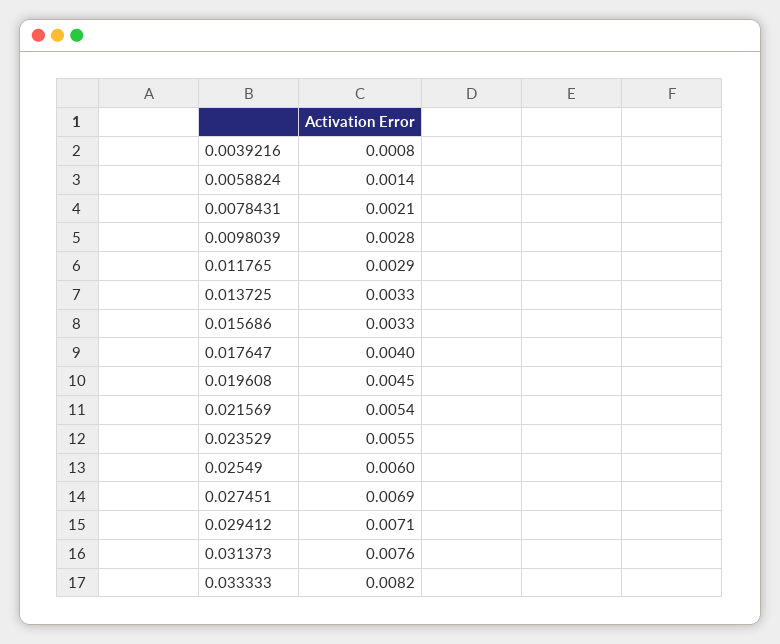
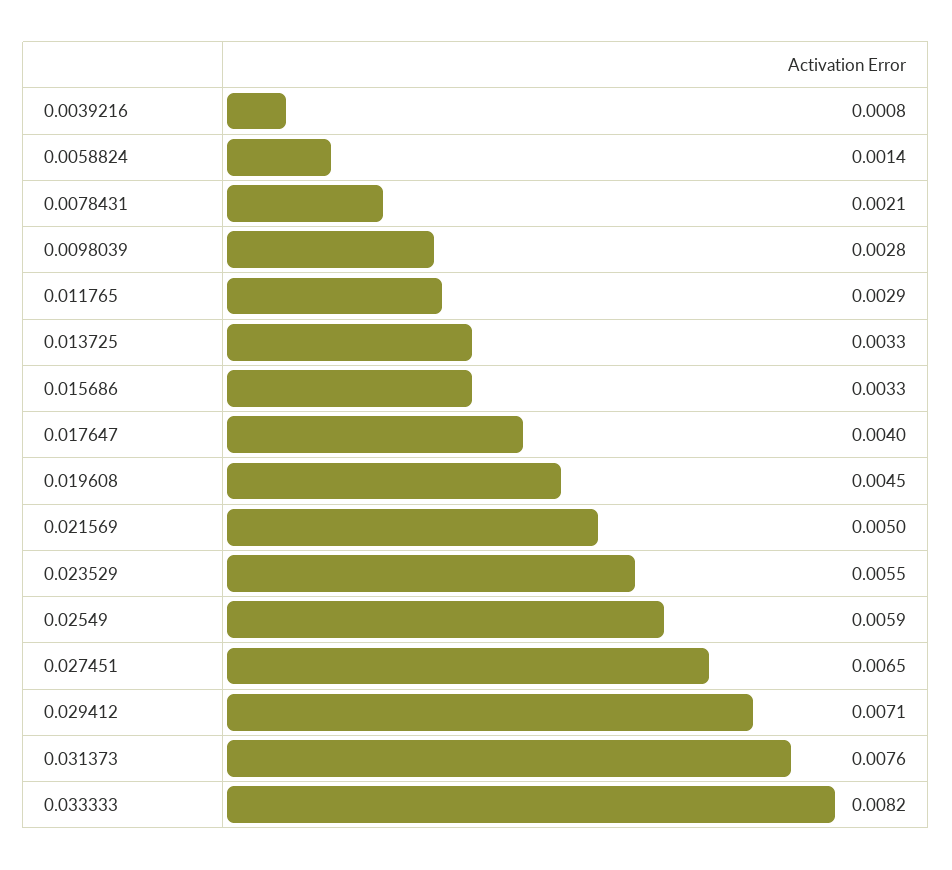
0.021569: 0.0054 -> 0.005
0.02549: 0.006 -> 0.0059
0.027451: 0.0069 -> 0.0065

